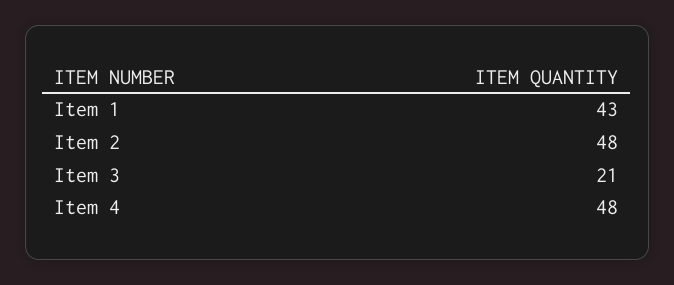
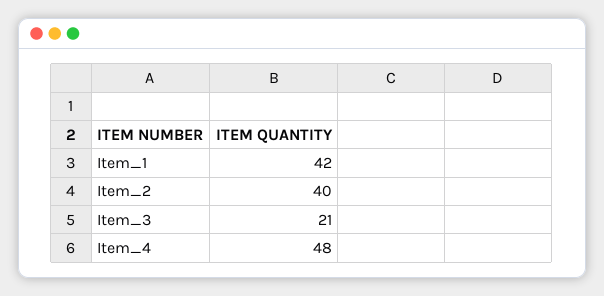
Item 1: 43 -> 42
Item 2: 48 -> 40

